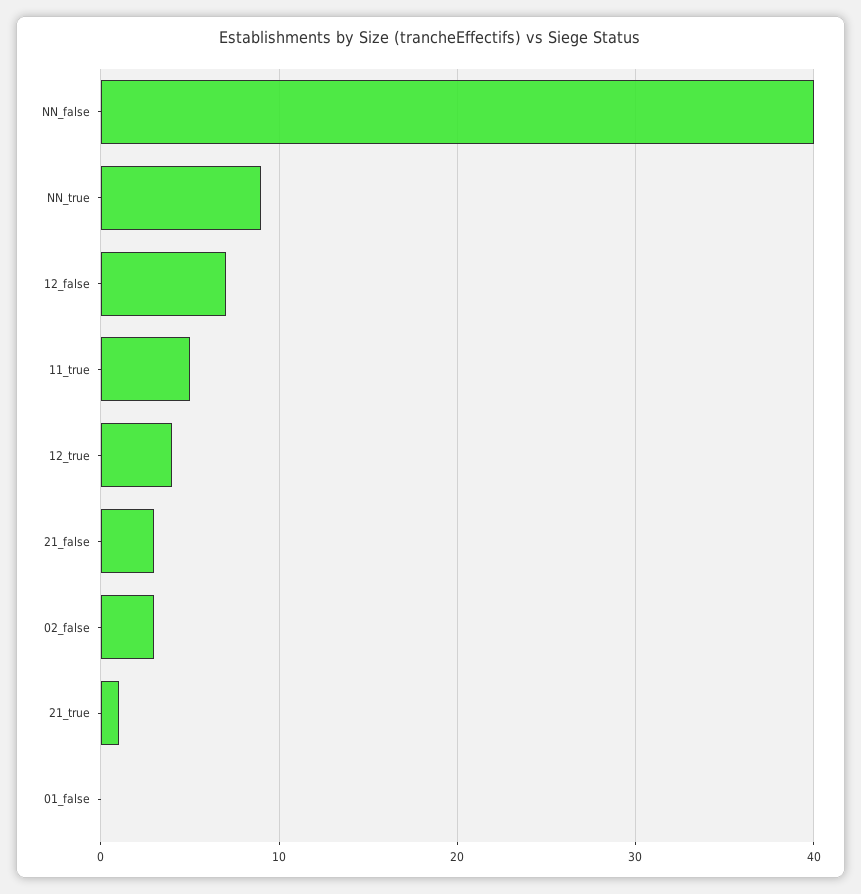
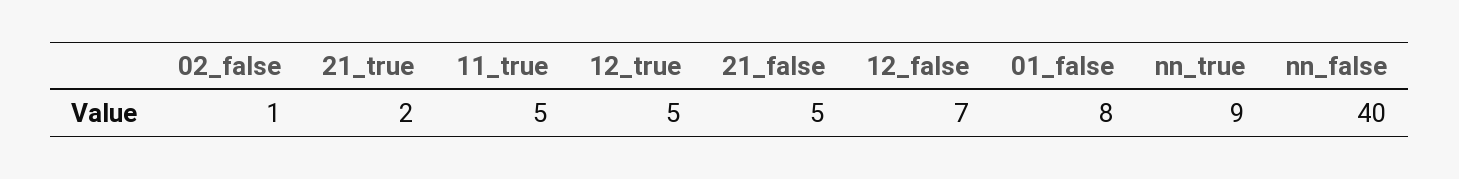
12_true: 4 -> 5
21_false: 3 -> 5
02_false: 3 -> 1
21_true: 1 -> 2
01_false: 0 -> 8

